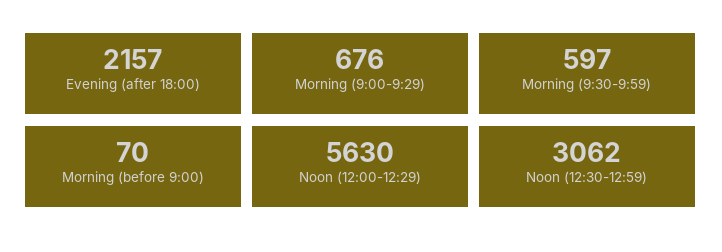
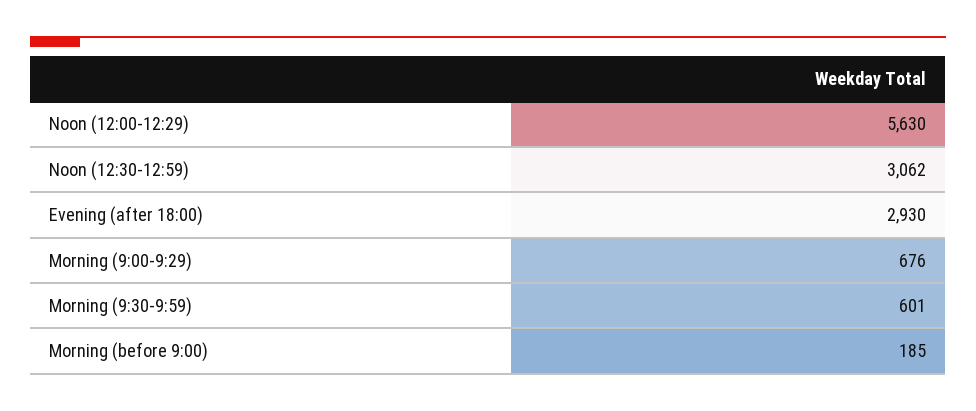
Evening (after 18:00): 2157 -> 2930
Morning (9:30-9:59): 597 -> 601
Morning (before 9:00): 70 -> 185

